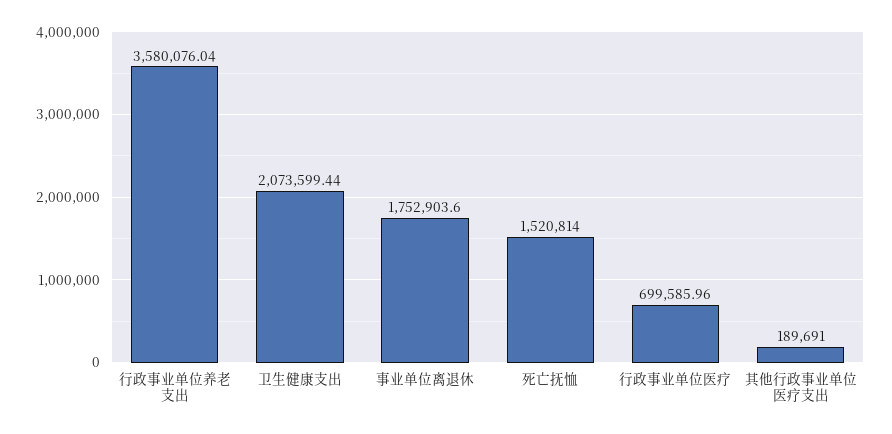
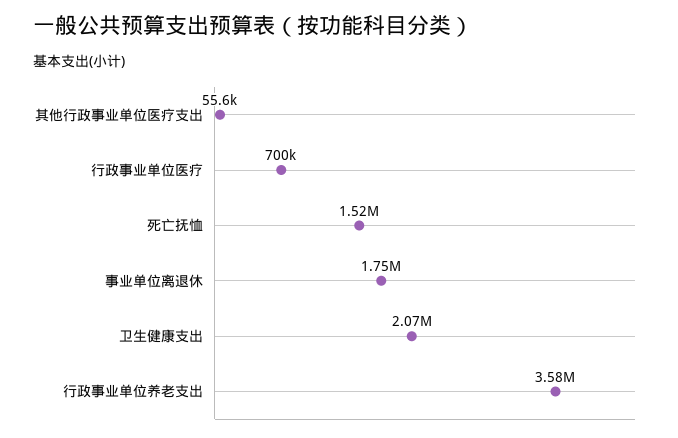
其他行政事业单位医疗支出: 189691 -> 55600

